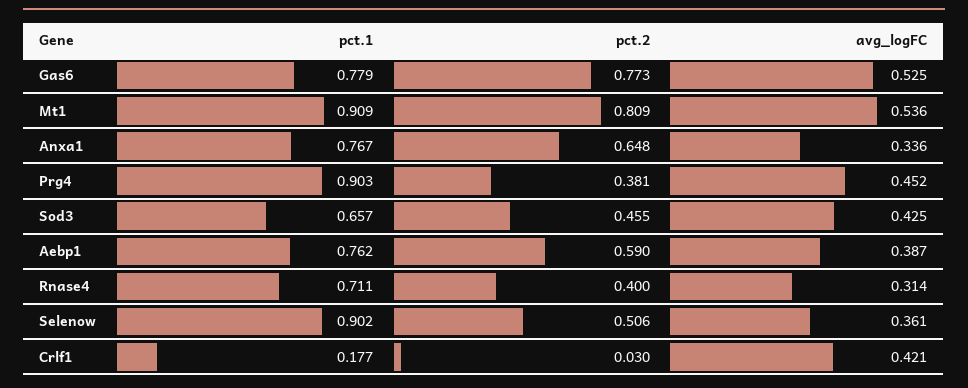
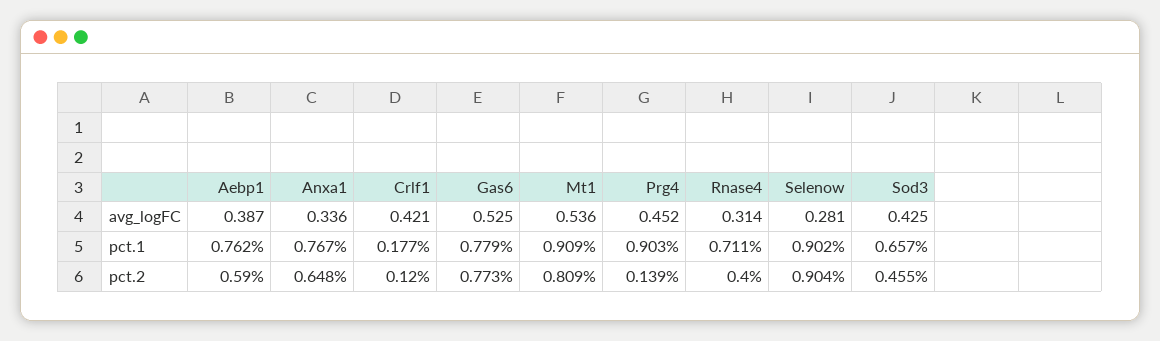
pct.2, Prg4: 0.381 -> 0.139
pct.2, Selenow: 0.506 -> 0.904
avg_logFC, Selenow: 0.361 -> 0.281
pct.2, Crlf1: 0.03 -> 0.12

